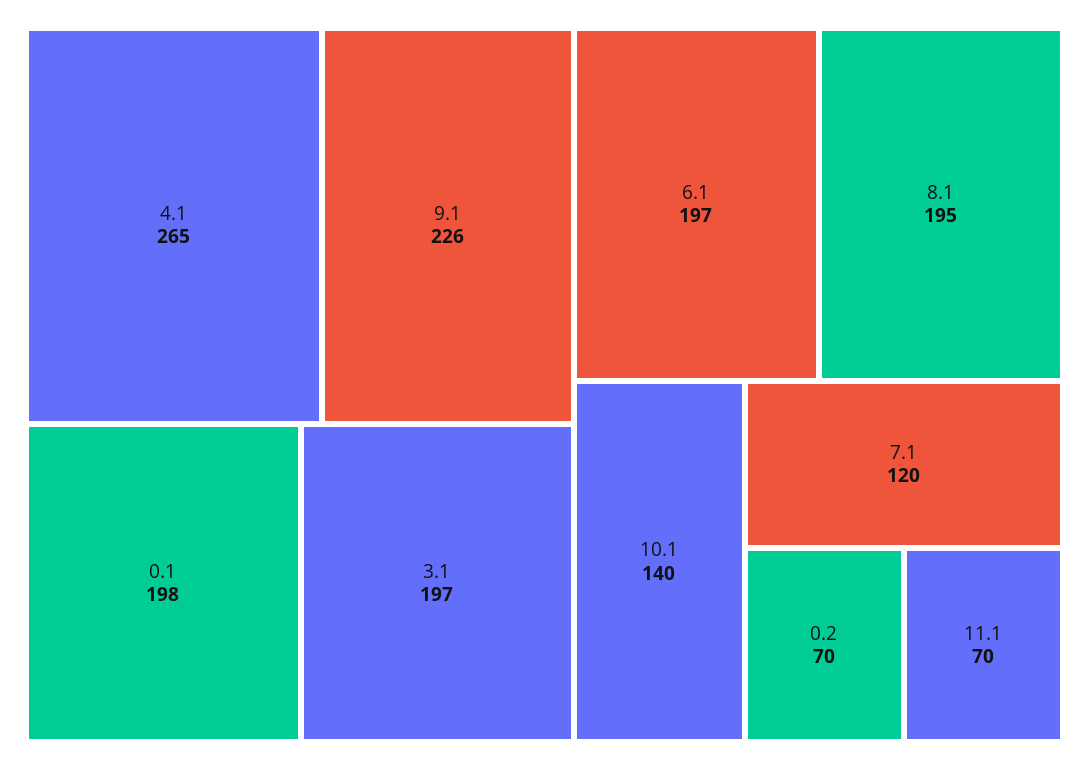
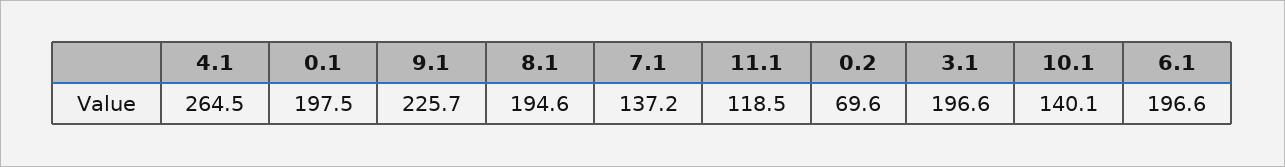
7.1: 120 -> 137.2
11.1: 70 -> 118.5

